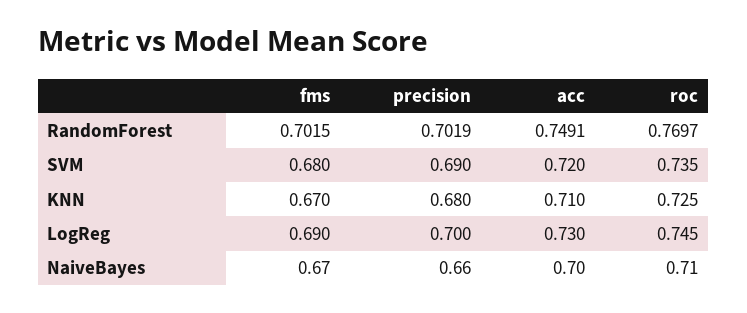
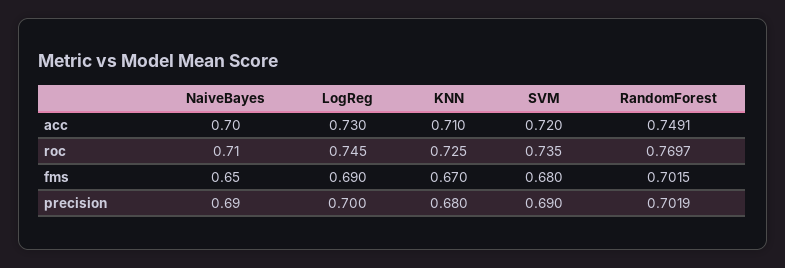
fms, NaiveBayes: 0.67 -> 0.65
precision, NaiveBayes: 0.66 -> 0.69

